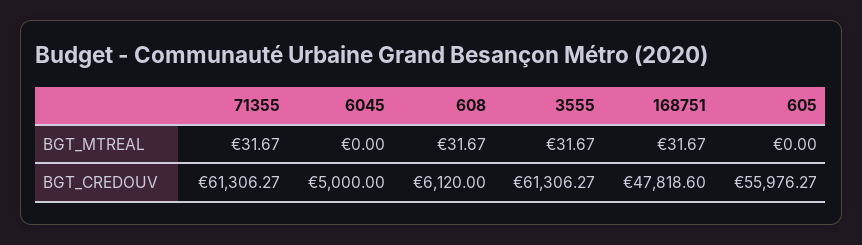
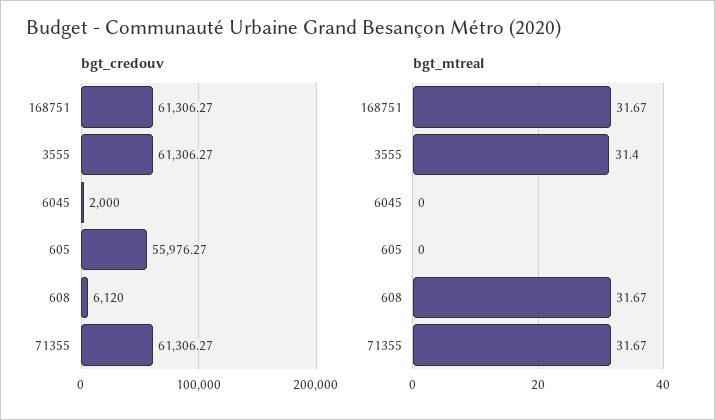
BGT_MTREAL, 3555: 31.67 -> 31.4
BGT_CREDOUV, 6045: 5000 -> 2000
BGT_CREDOUV, 168751: 47818.6 -> 61306.27

